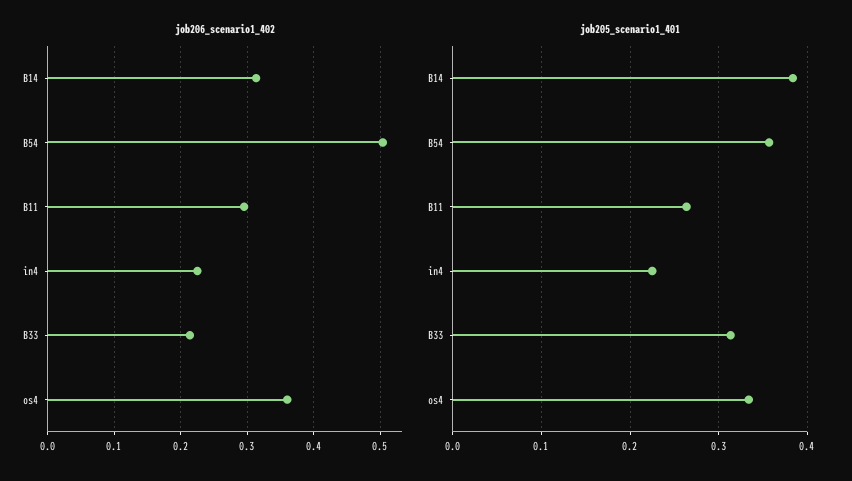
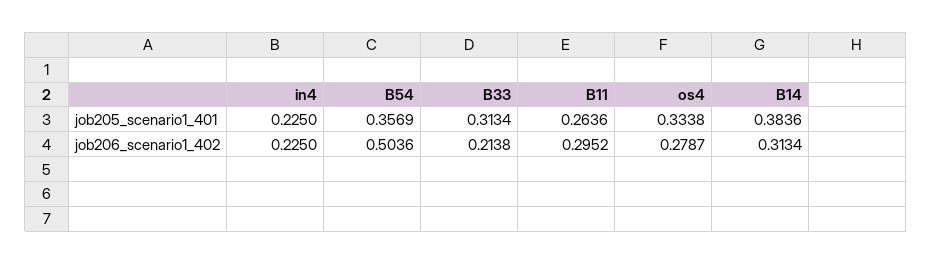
job206_scenario1_402, os4: 0.36 -> 0.2787

